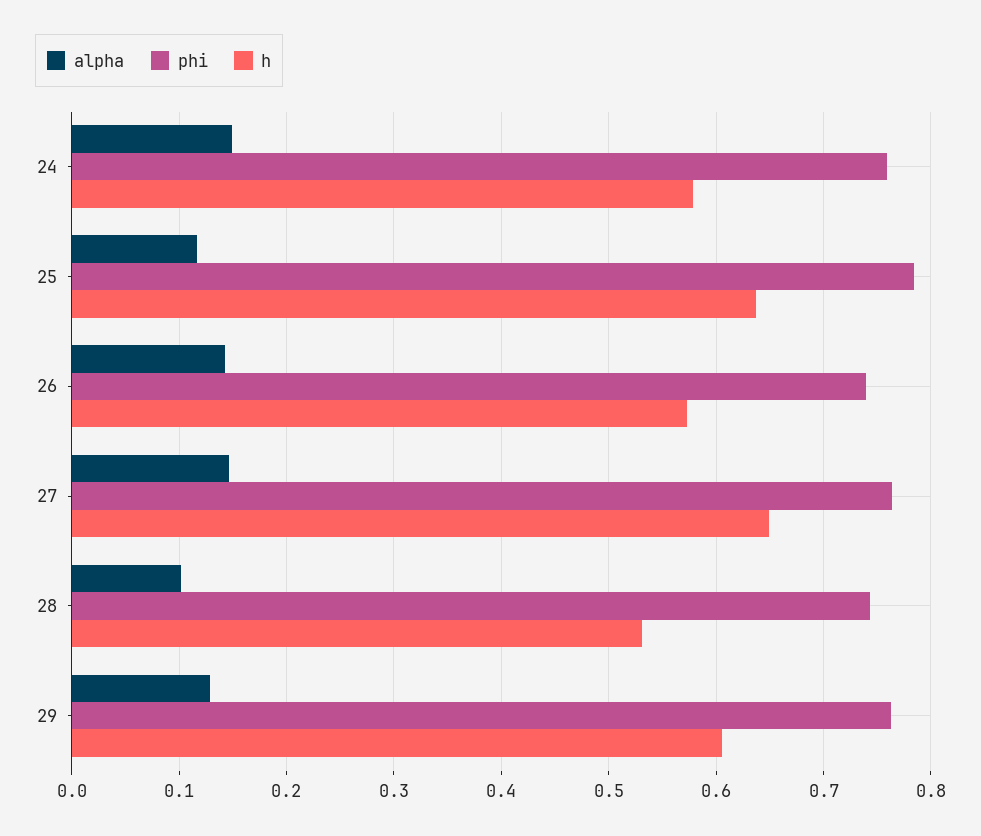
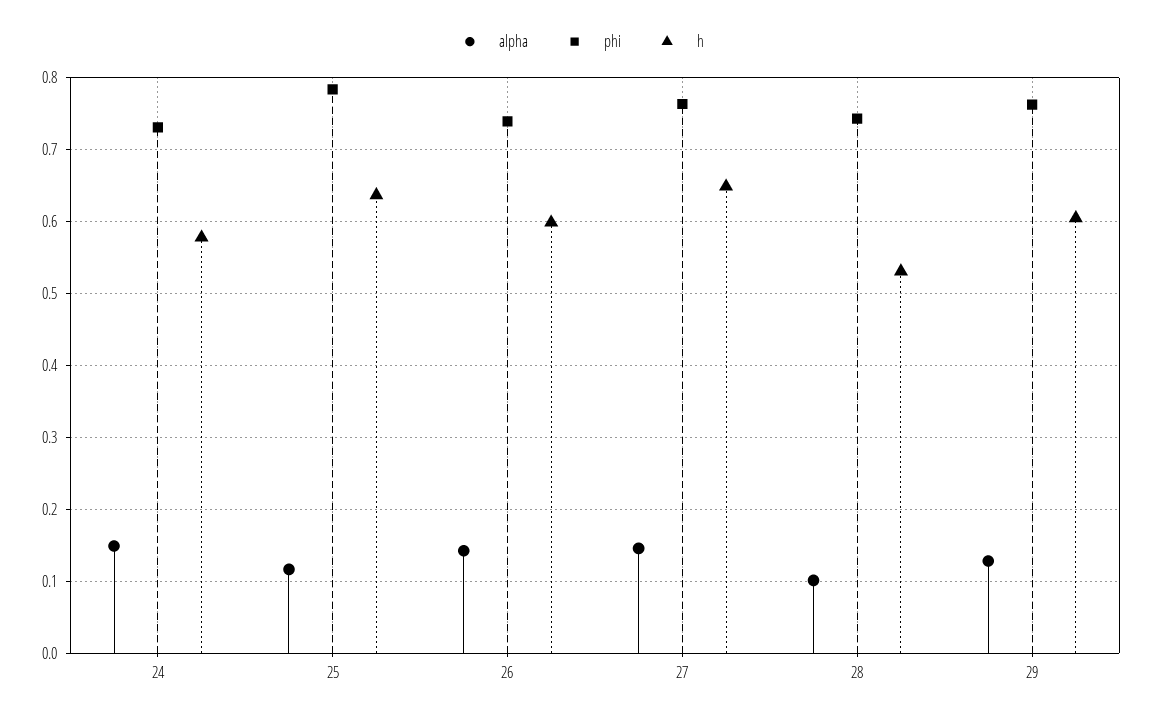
phi, 24: 0.76 -> 0.73
h, 26: 0.57 -> 0.6

